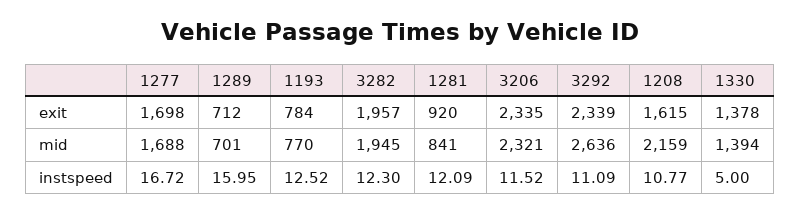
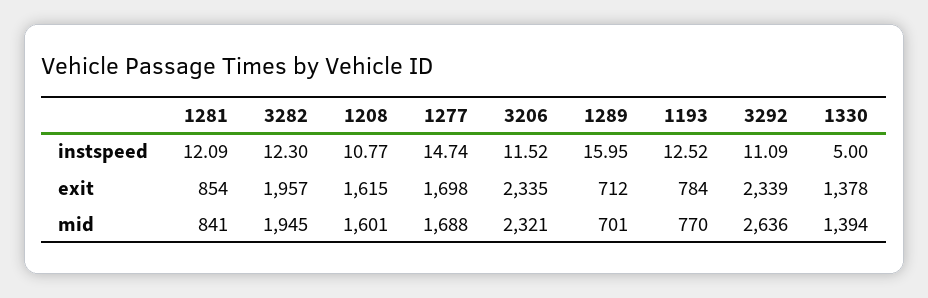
1281, exit: 920 -> 854
1208, mid: 2159 -> 1601
1277, instspeed: 16.72 -> 14.74

